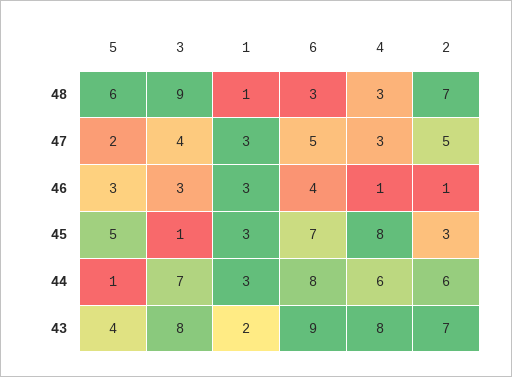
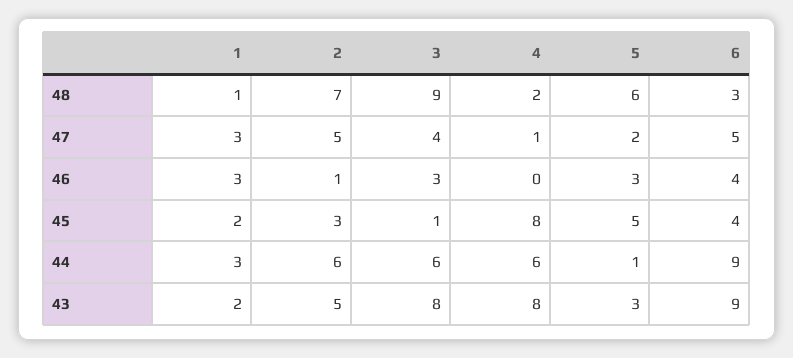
4, 48: 3 -> 2
4, 47: 3 -> 1
4, 46: 1 -> 0
1, 45: 3 -> 2
6, 45: 7 -> 4
3, 44: 7 -> 6
6, 44: 8 -> 9
5, 43: 4 -> 3
2, 43: 7 -> 5

